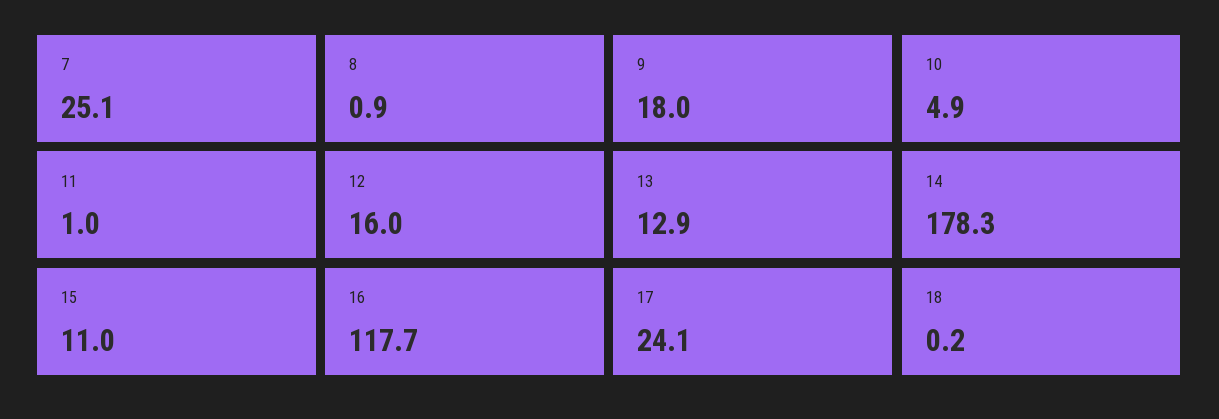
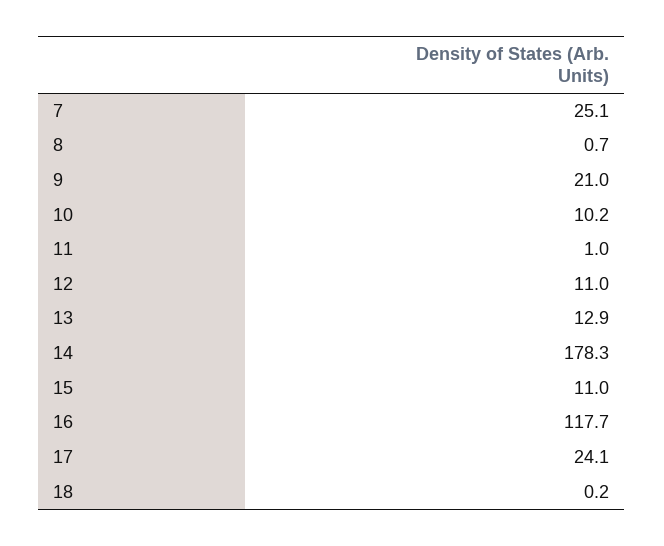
8: 0.9 -> 0.7
9: 18 -> 21
10: 4.9 -> 10.2
12: 16 -> 11

